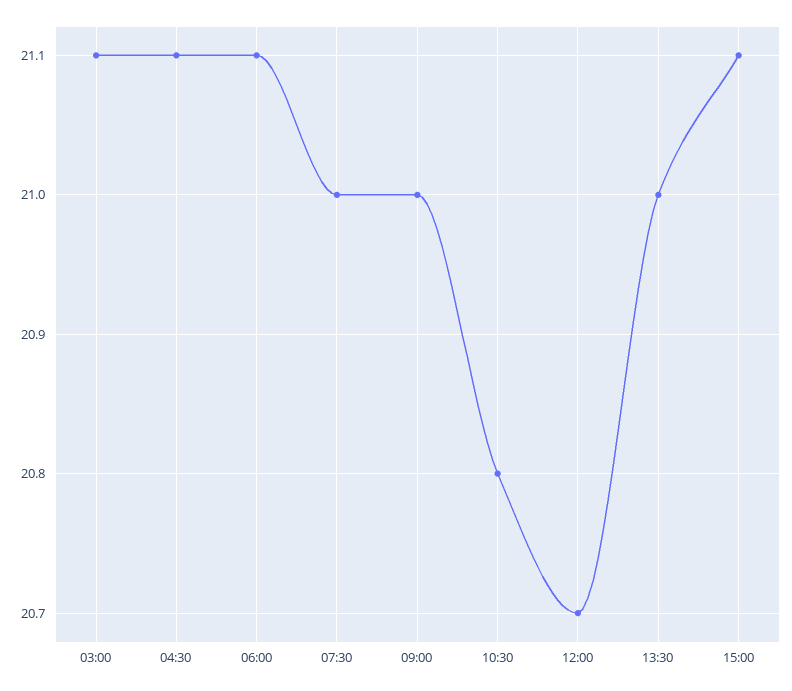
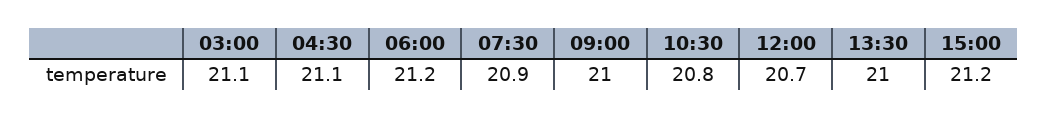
06:00: 21.1 -> 21.2
07:30: 21 -> 20.9
15:00: 21.1 -> 21.2

